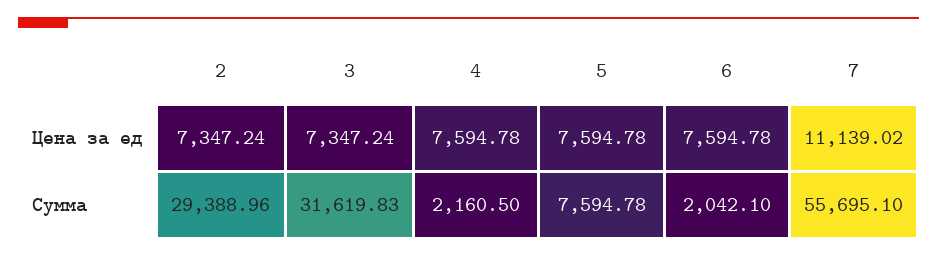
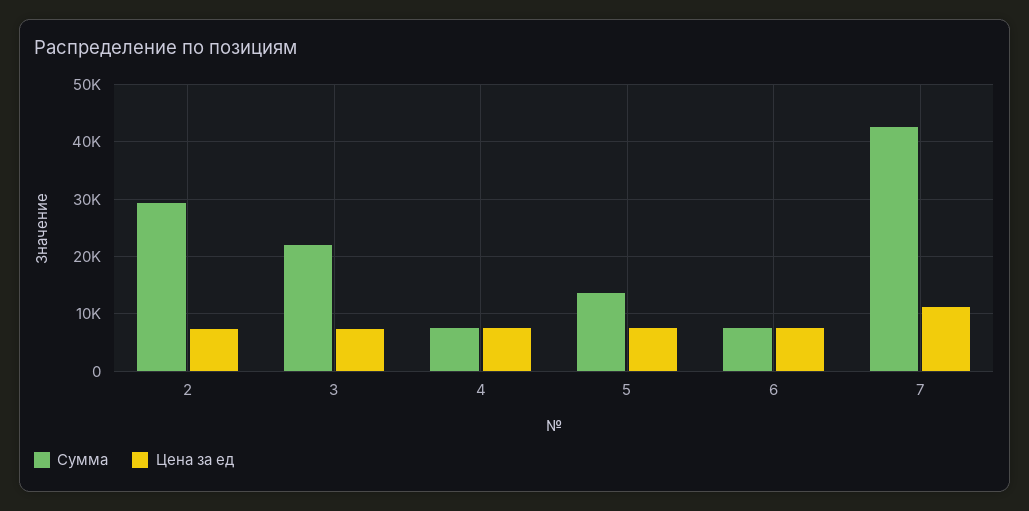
Сумма, 3: 31619.83 -> 22000
Сумма, 4: 2160.5 -> 8000
Сумма, 5: 7594.78 -> 14000
Сумма, 6: 2042.1 -> 8000
Сумма, 7: 55695.1 -> 42000

